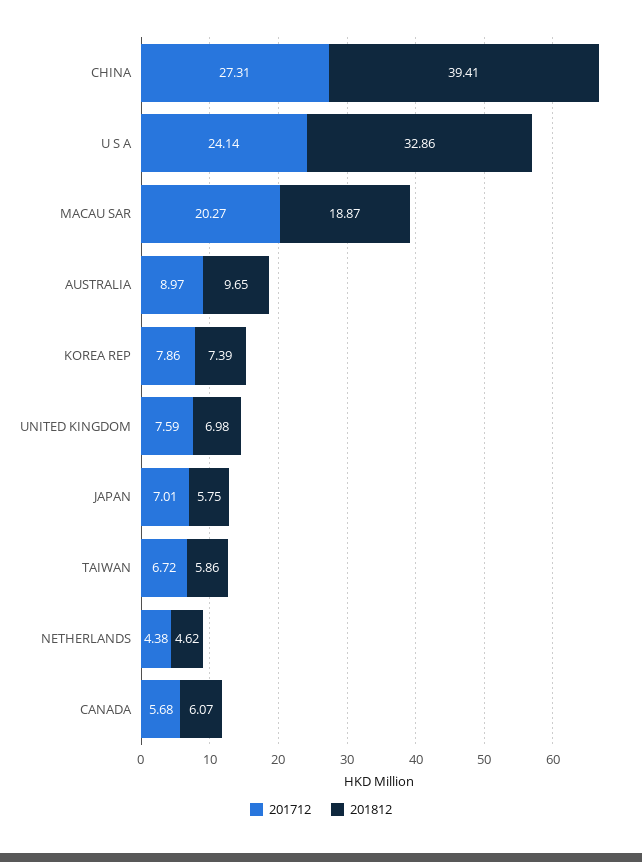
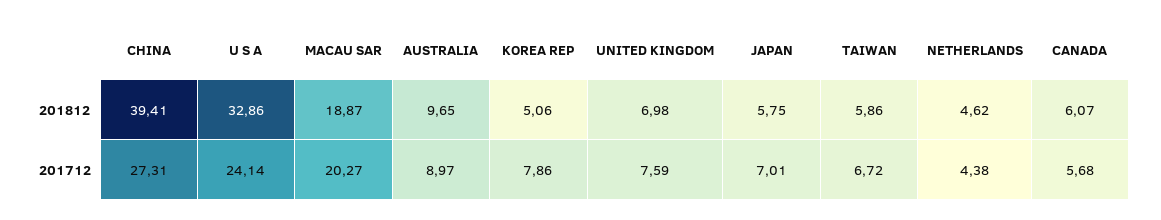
201812, KOREA REP: 7.39 -> 5.06

